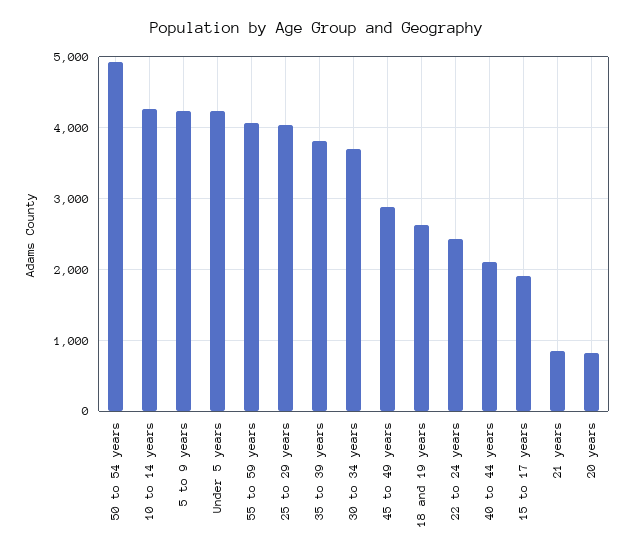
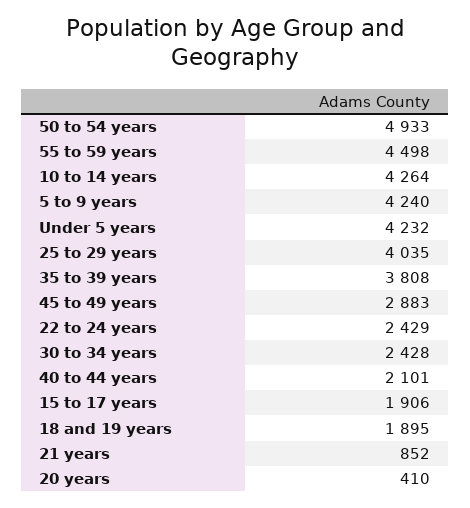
55 to 59 years: 4100 -> 4498
30 to 34 years: 3700 -> 2428
18 and 19 years: 2600 -> 1895
20 years: 800 -> 410

